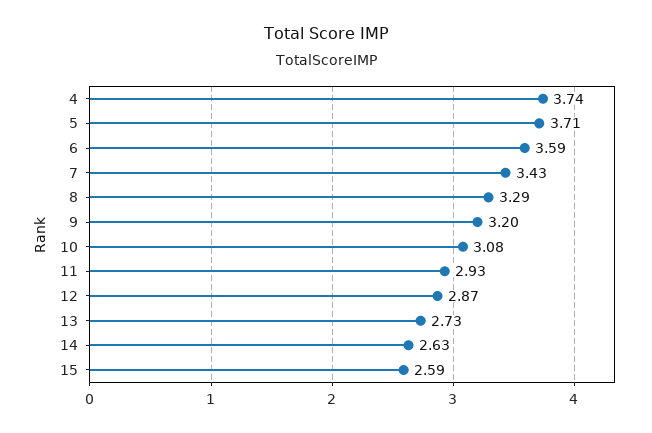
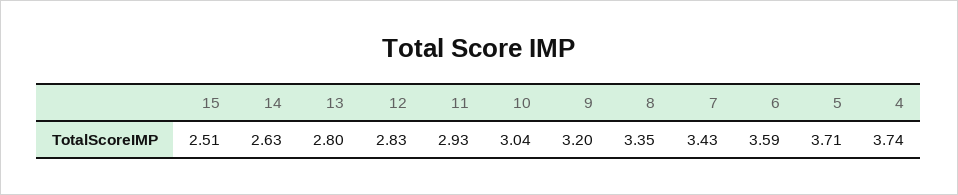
8: 3.29 -> 3.35
10: 3.08 -> 3.04
12: 2.87 -> 2.83
13: 2.73 -> 2.8
15: 2.59 -> 2.51

